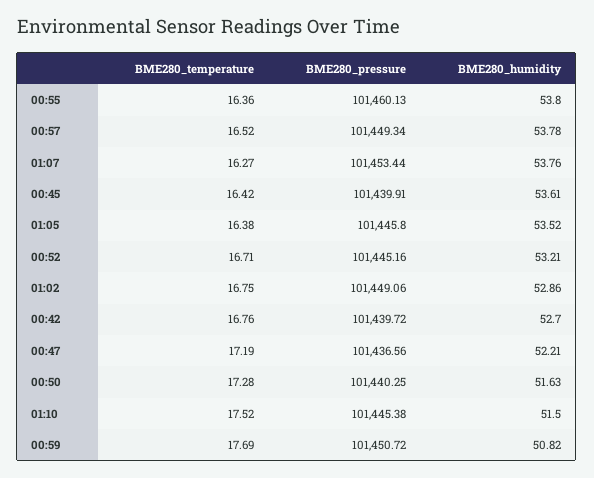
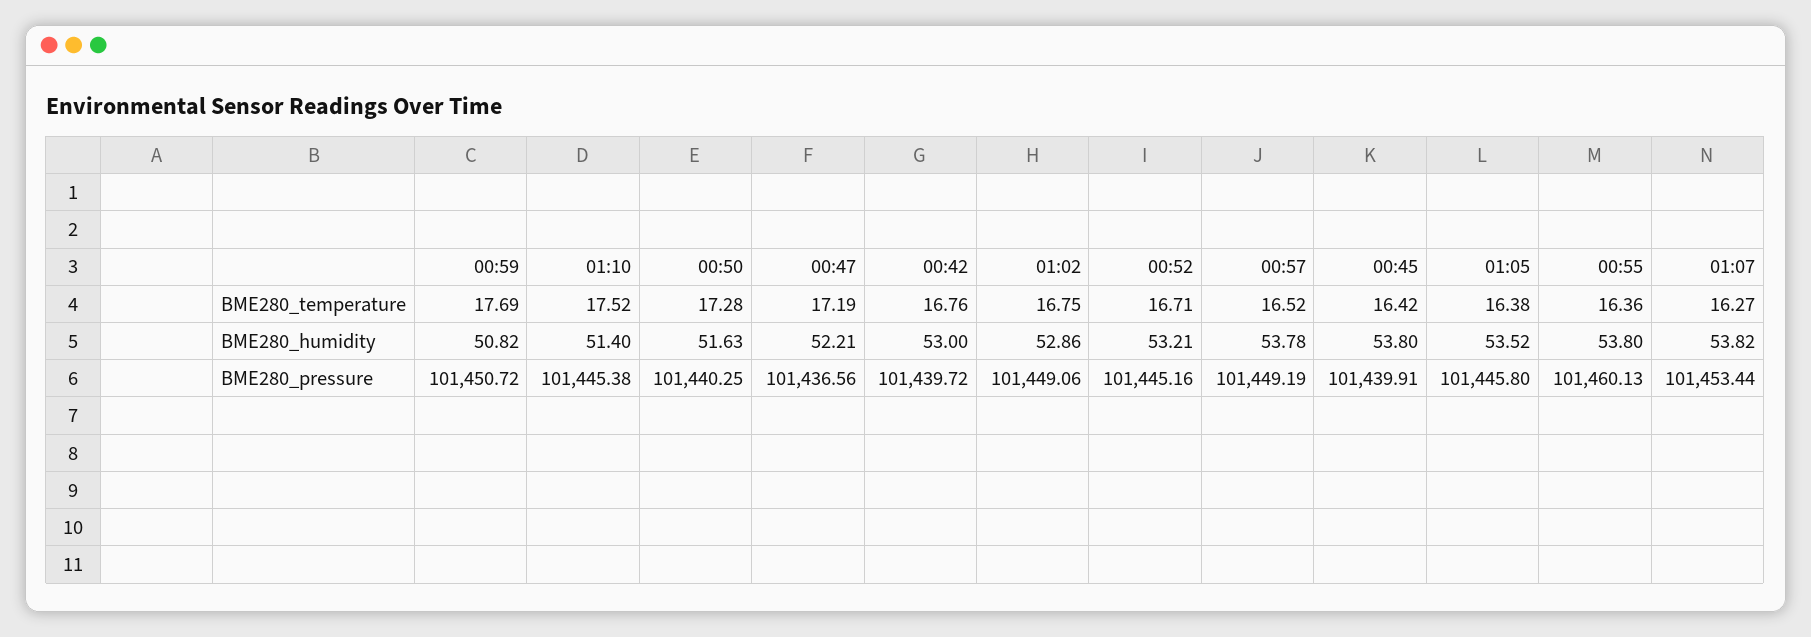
BME280_pressure, 00:57: 101449.34 -> 101449.19
BME280_humidity, 01:07: 53.76 -> 53.82
BME280_humidity, 00:45: 53.61 -> 53.8
BME280_humidity, 00:42: 52.7 -> 53
BME280_humidity, 01:10: 51.5 -> 51.4

